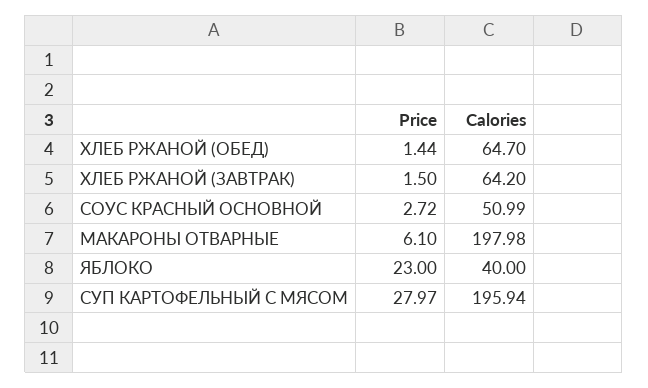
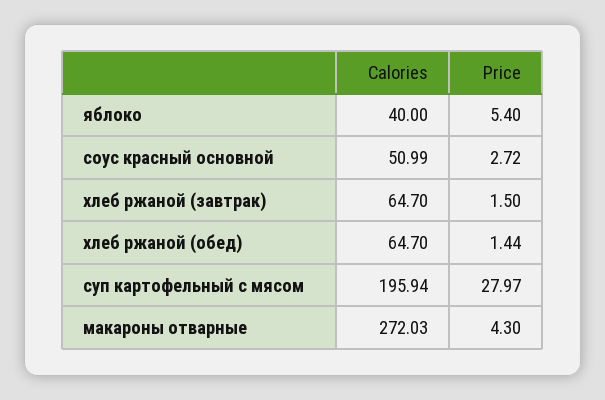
Calories, ХЛЕБ РЖАНОЙ (ЗАВТРАК): 64.2 -> 64.7
Price, МАКАРОНЫ ОТВАРНЫЕ: 6.1 -> 4.3
Calories, МАКАРОНЫ ОТВАРНЫЕ: 197.98 -> 272.03
Price, ЯБЛОКО: 23 -> 5.4

